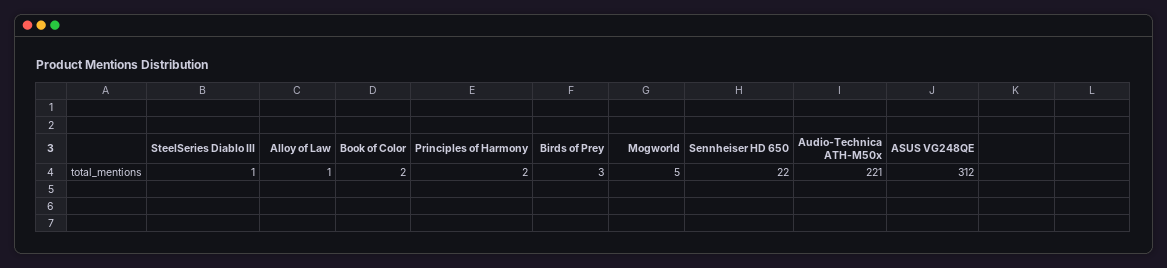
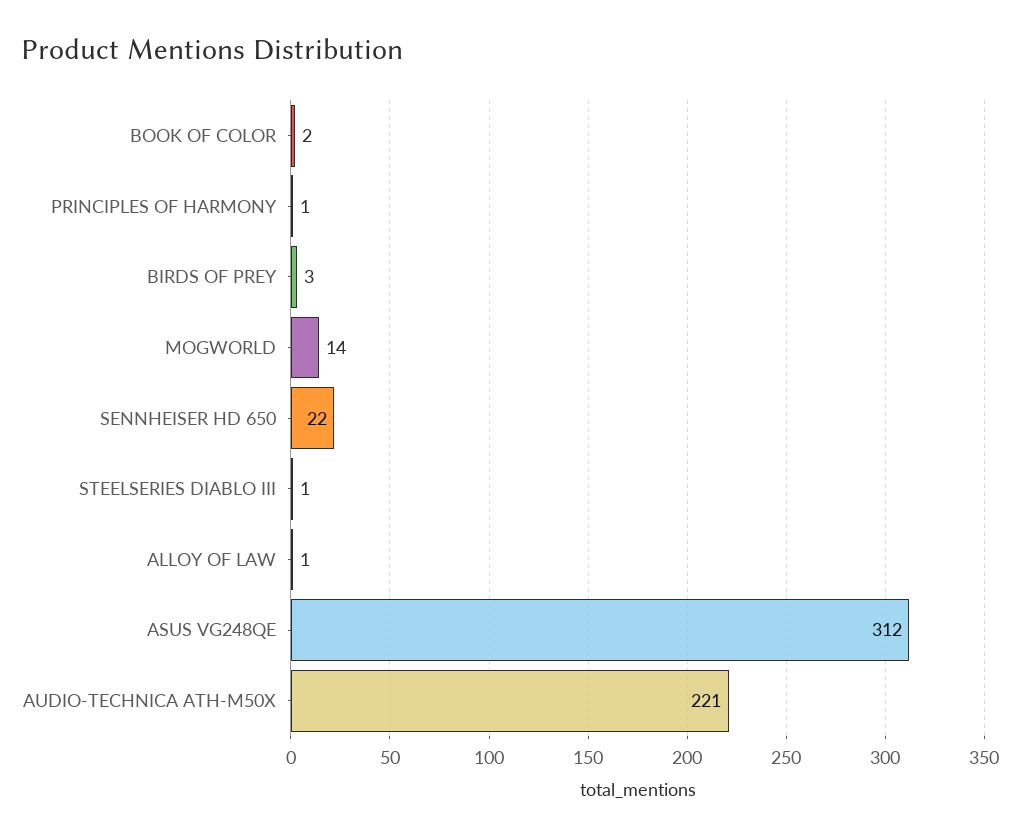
Principles of Harmony: 2 -> 1
Mogworld: 5 -> 14

